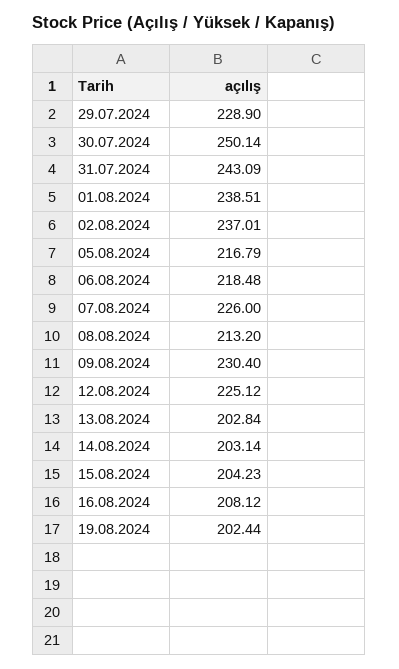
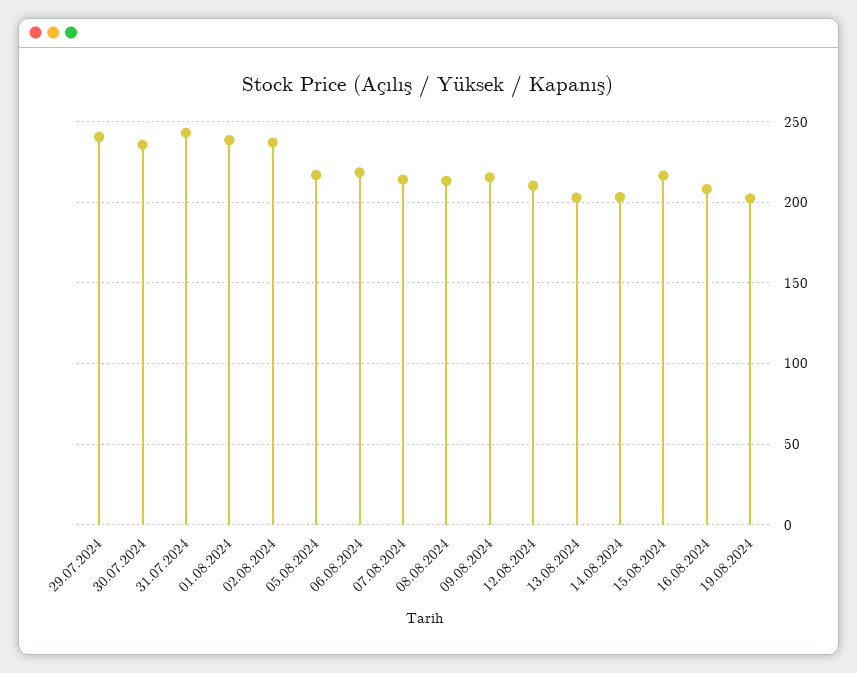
29.07.2024: 228.9 -> 240
30.07.2024: 250.14 -> 235
07.08.2024: 226 -> 215
09.08.2024: 230.4 -> 215
12.08.2024: 225.12 -> 210
15.08.2024: 204.23 -> 215

